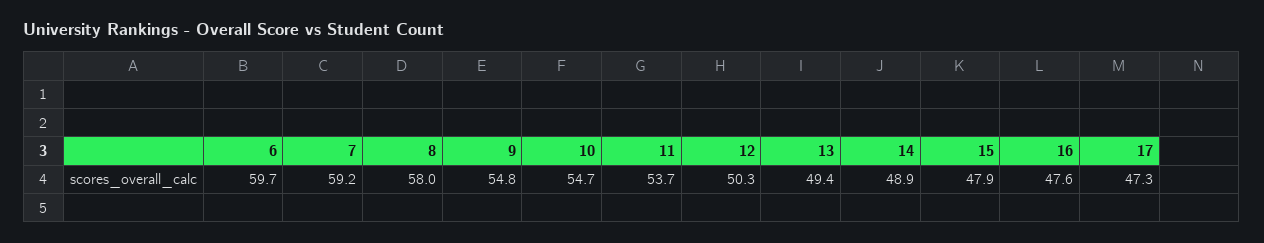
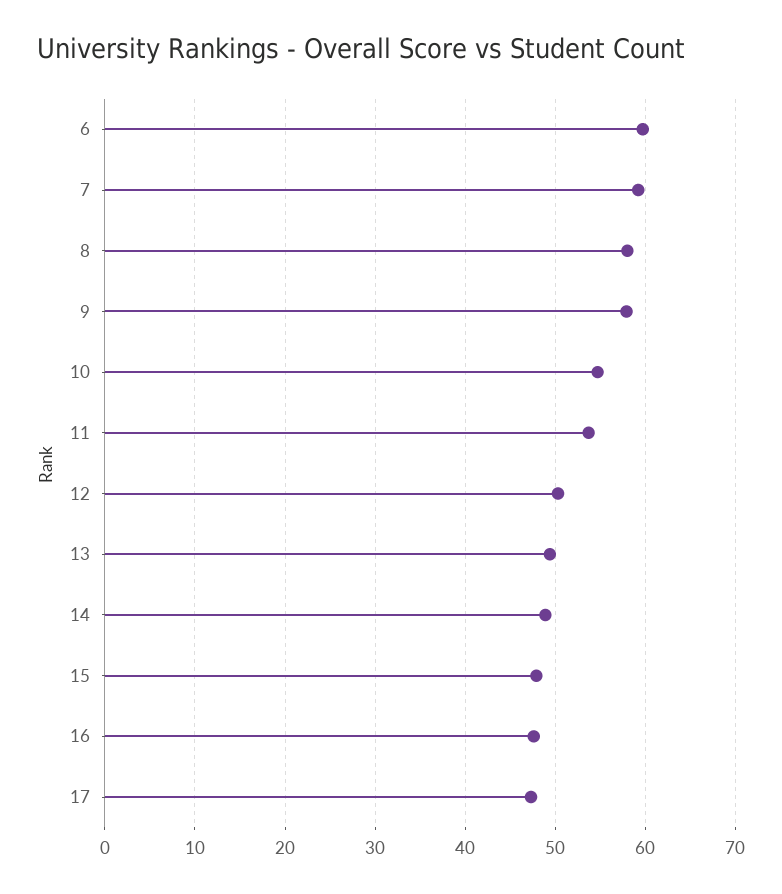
9: 54.8 -> 58

